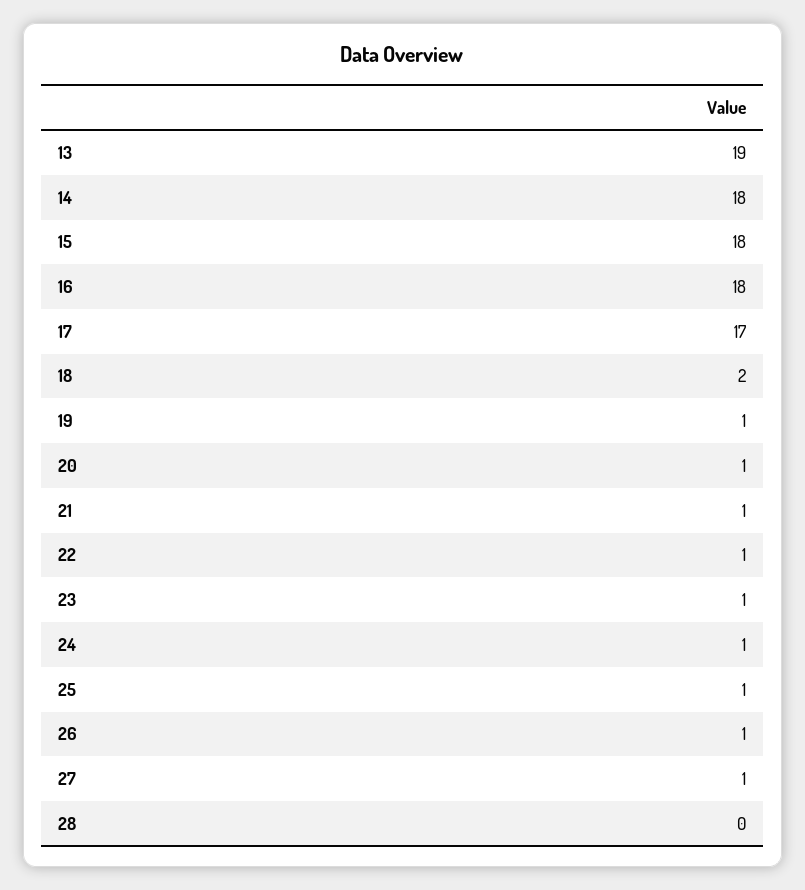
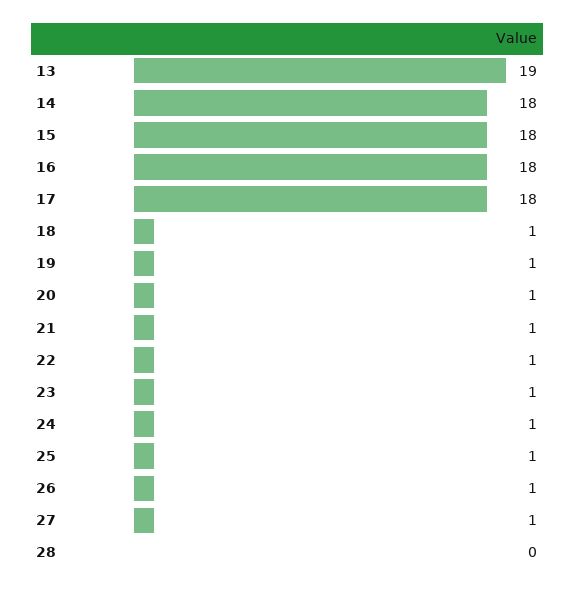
17: 17 -> 18
18: 2 -> 1

